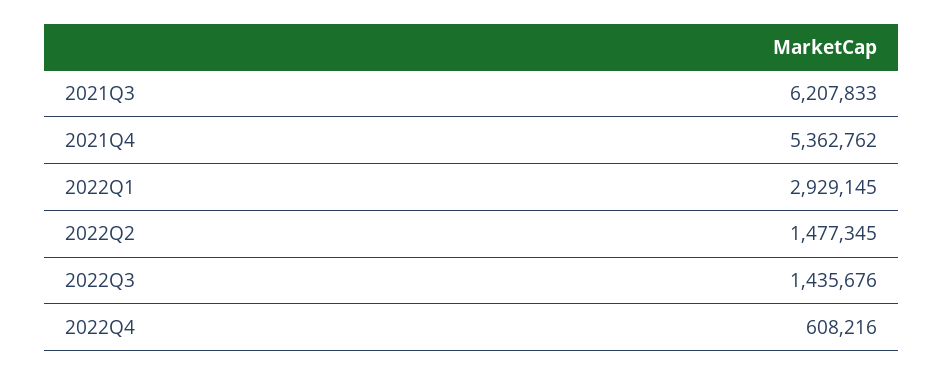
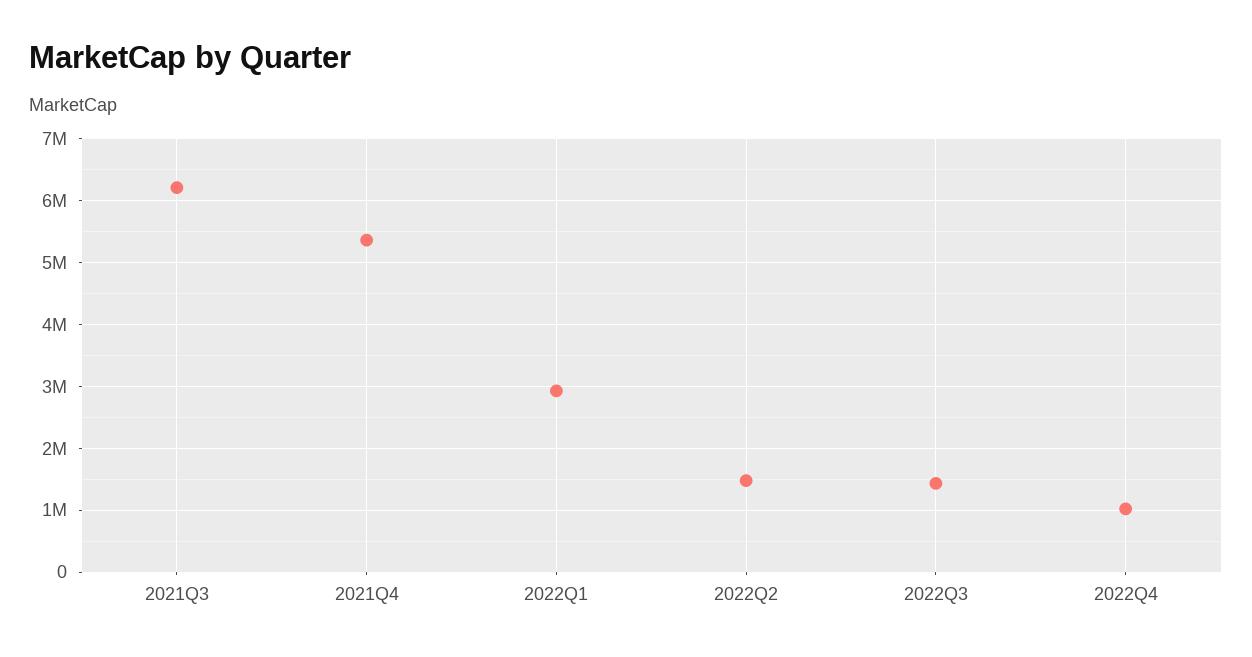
2022Q4: 608216 -> 1000000

